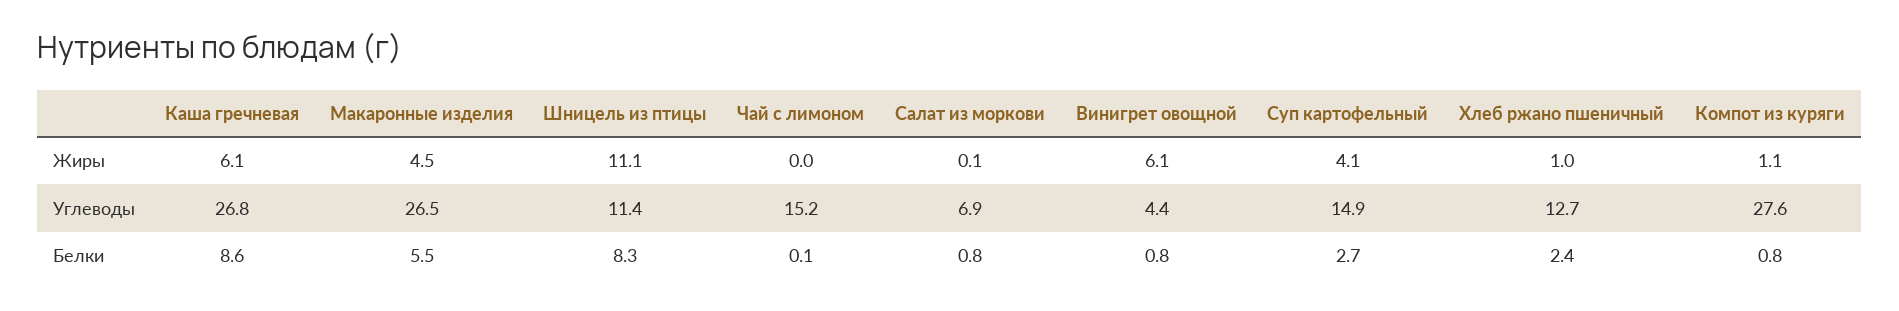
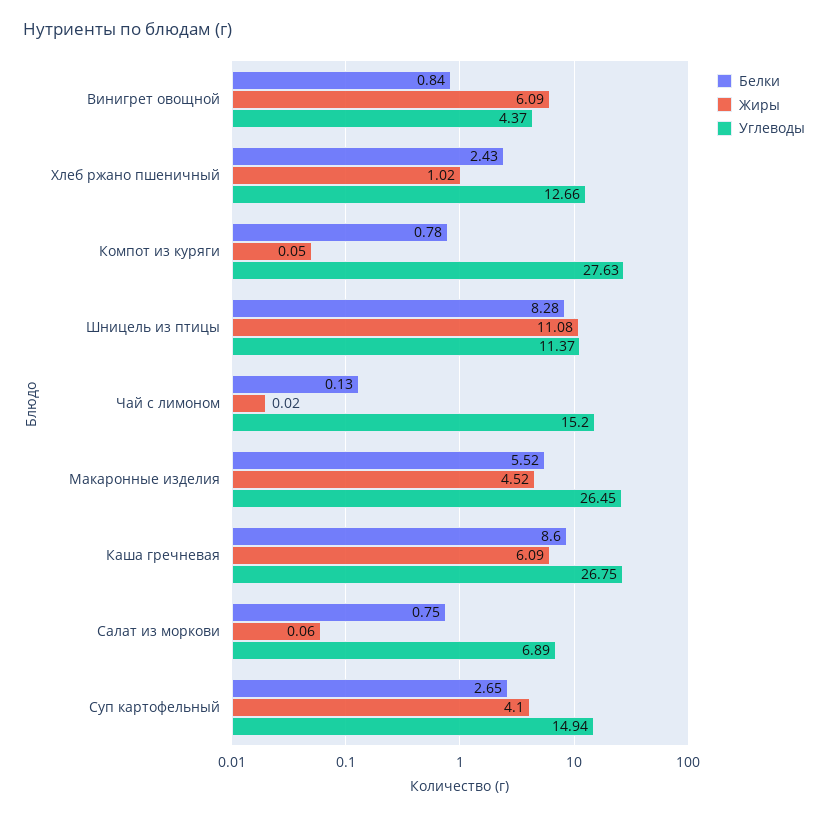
Жиры, Компот из куряги: 1.1 -> 0.05

